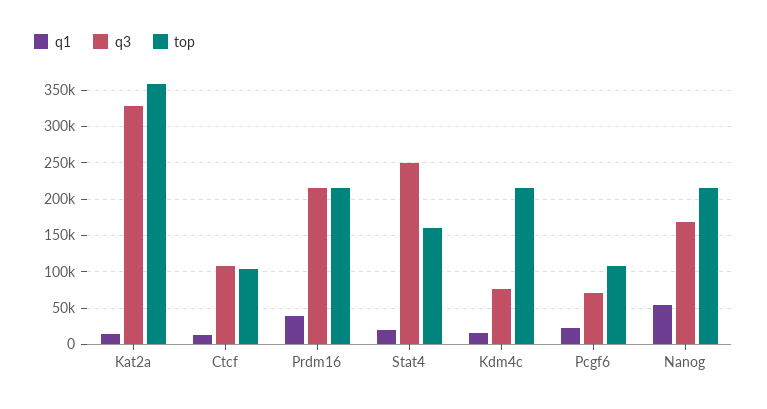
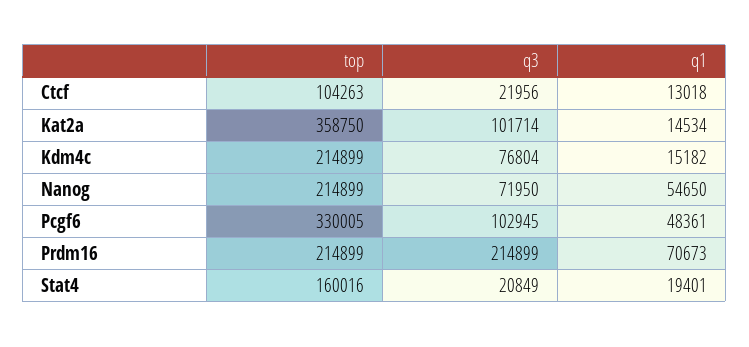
q3, Kat2a: 330000 -> 101714
q3, Ctcf: 110000 -> 21956
q1, Prdm16: 40000 -> 70673
q3, Stat4: 250000 -> 20849
q1, Pcgf6: 20000 -> 48361
q3, Pcgf6: 70000 -> 102945
top, Pcgf6: 110000 -> 330005
q3, Nanog: 170000 -> 71950

